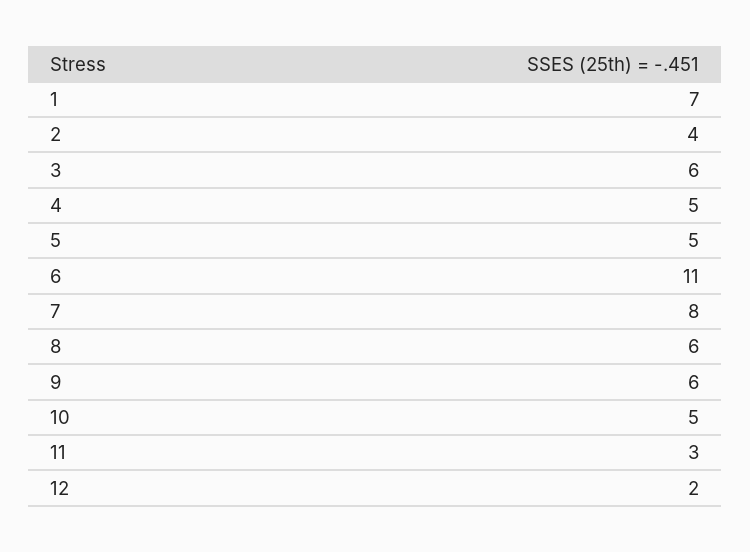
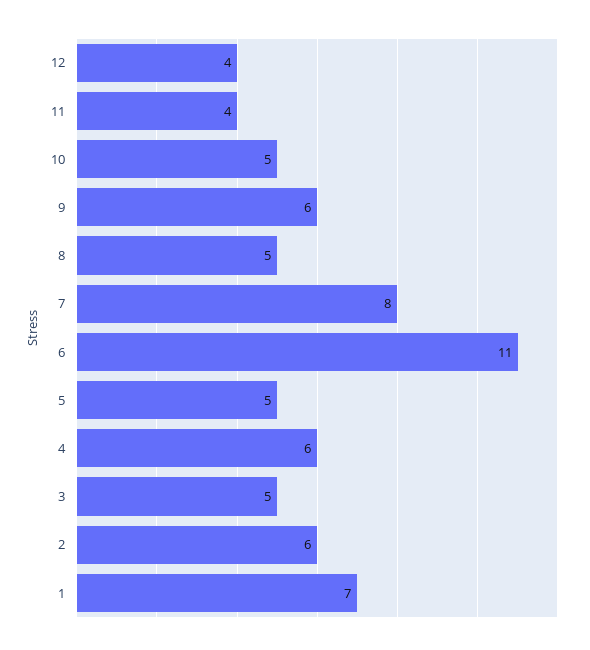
2: 4 -> 6
3: 6 -> 5
4: 5 -> 6
8: 6 -> 5
11: 3 -> 4
12: 2 -> 4

